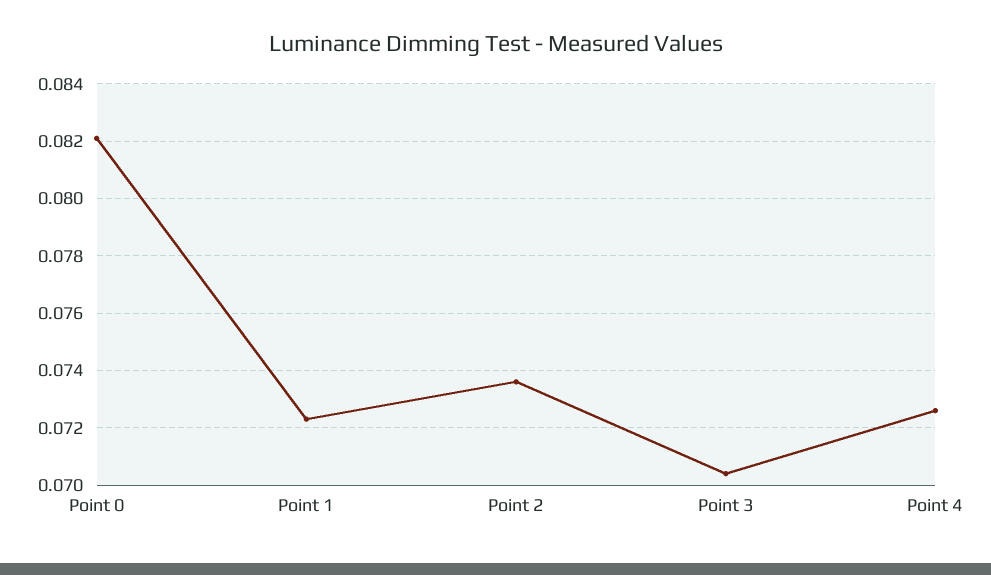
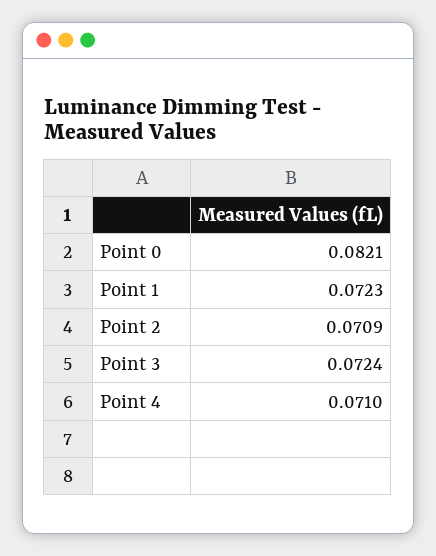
Point 2: 0.0735 -> 0.0709
Point 3: 0.0705 -> 0.0724
Point 4: 0.0725 -> 0.071

